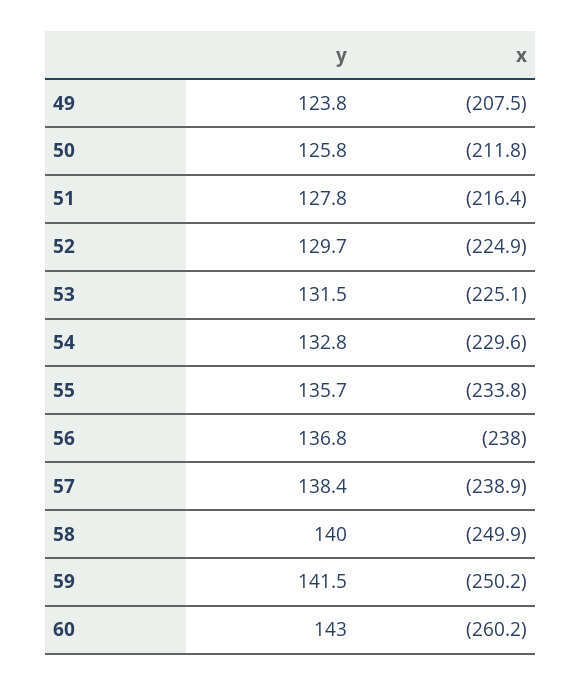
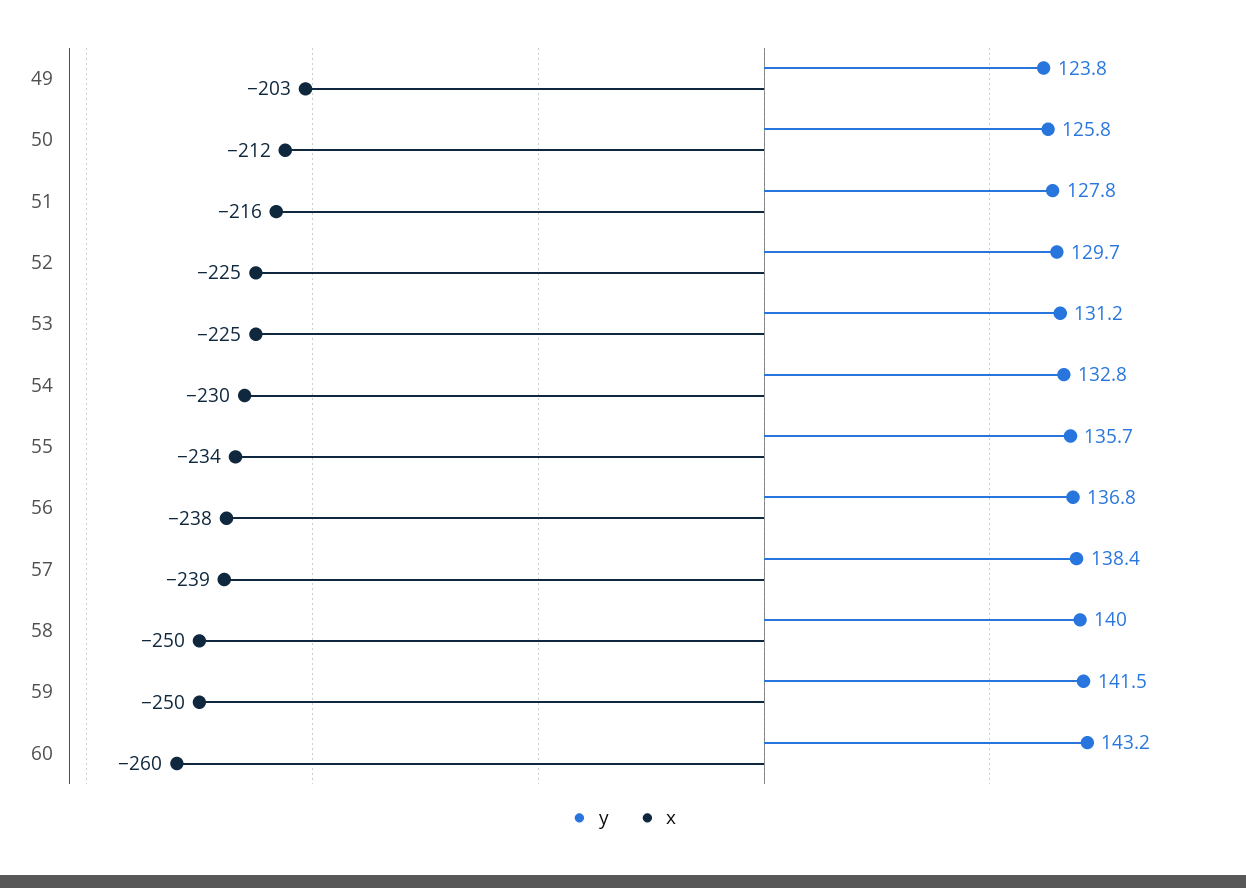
x, 49: -207.5 -> -203
y, 53: 131.5 -> 131.2
y, 60: 143 -> 143.2

